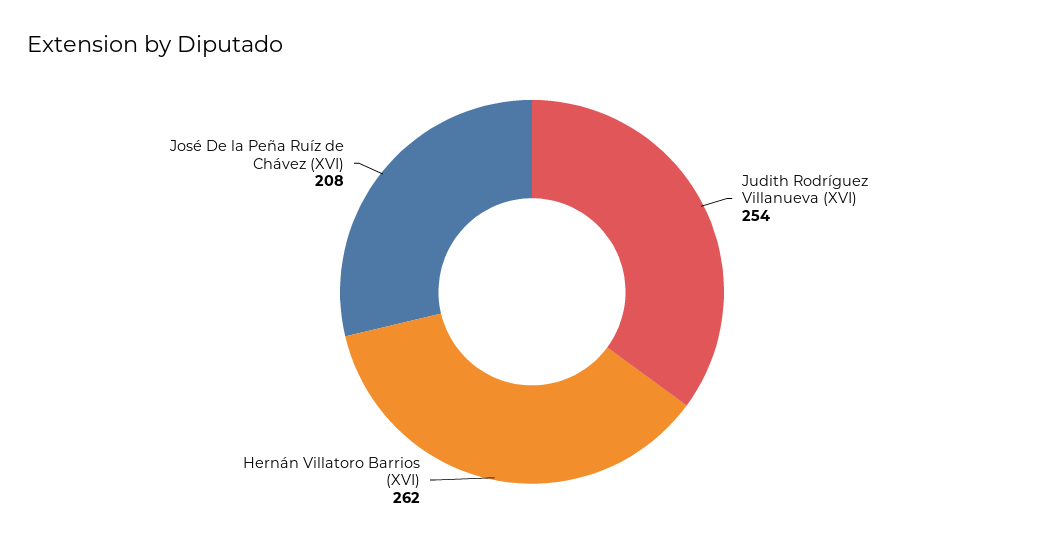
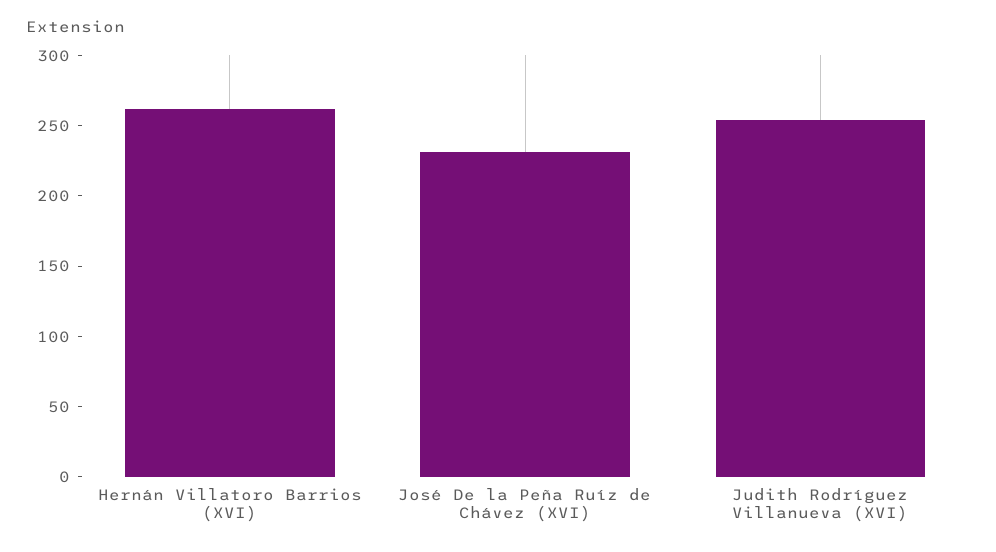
José De la Peña Ruíz de Chávez (XVI): 208 -> 230

